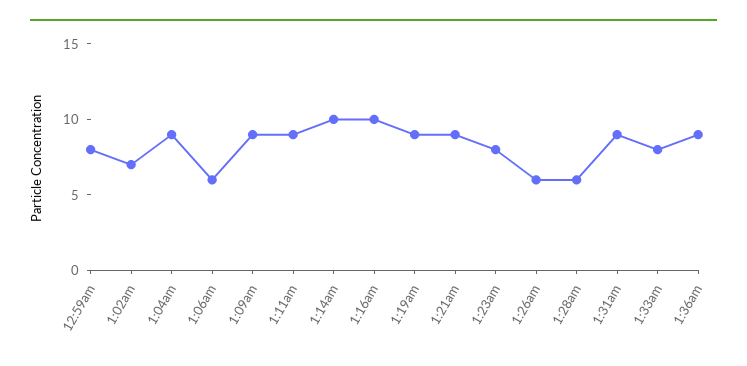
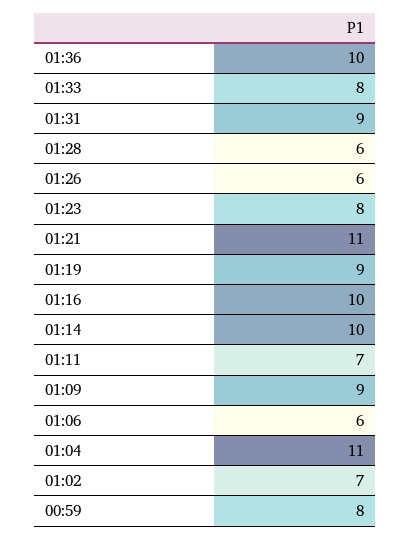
1:04am: 9 -> 11
1:11am: 9 -> 7
1:21am: 9 -> 11
1:36am: 9 -> 10

